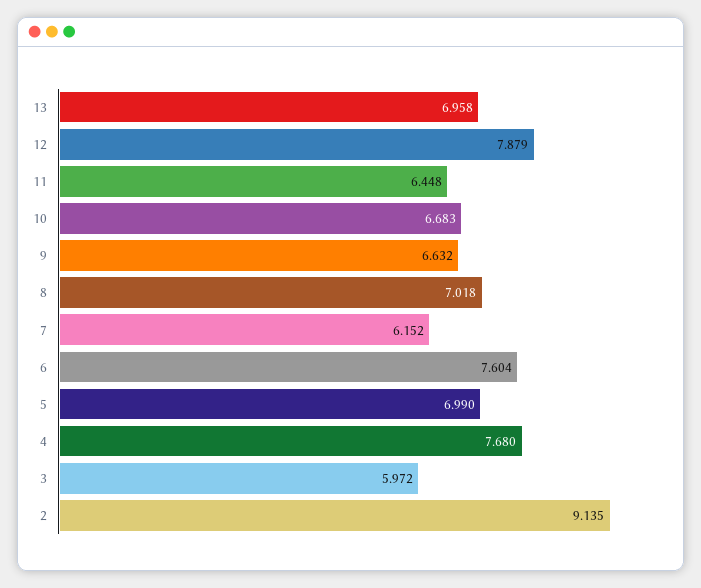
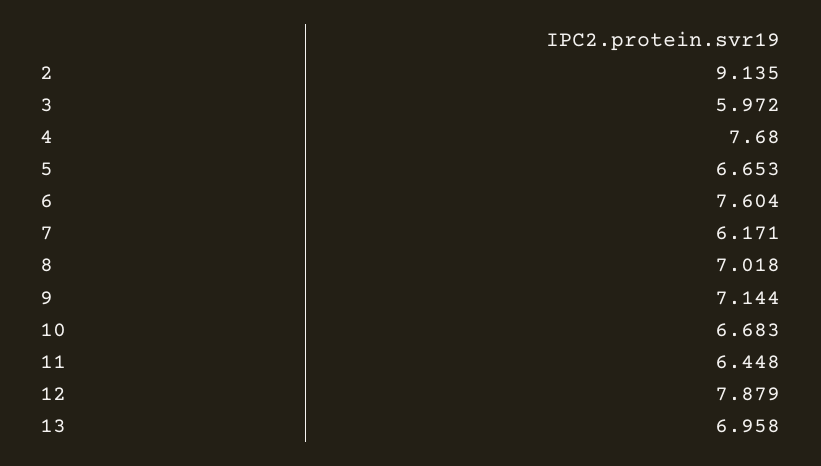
9: 6.632 -> 7.144
7: 6.152 -> 6.171
5: 6.99 -> 6.653

